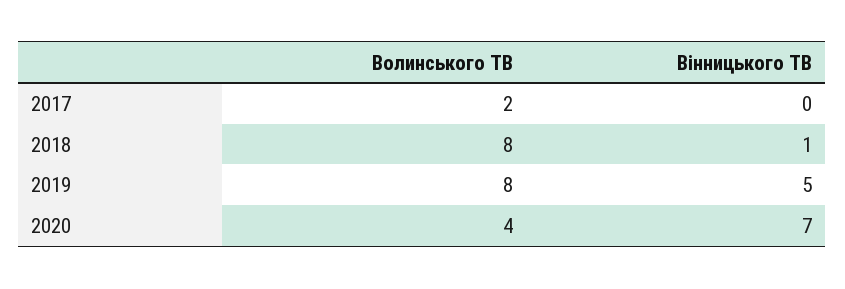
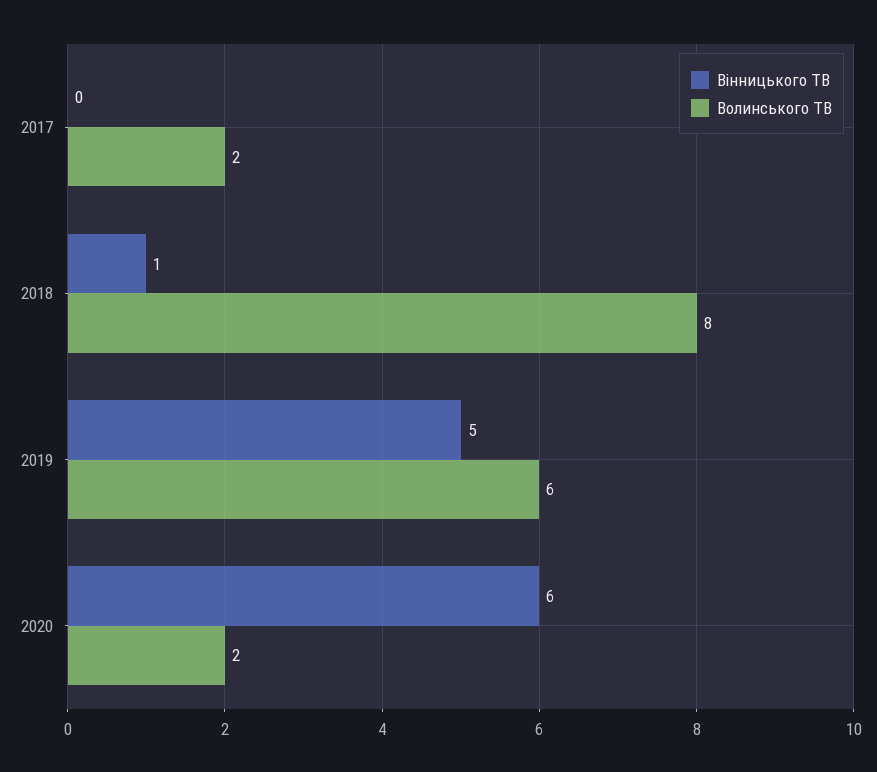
Волинського ТВ, 2019: 8 -> 6
Волинського ТВ, 2020: 4 -> 2
Вінницького ТВ, 2020: 7 -> 6

